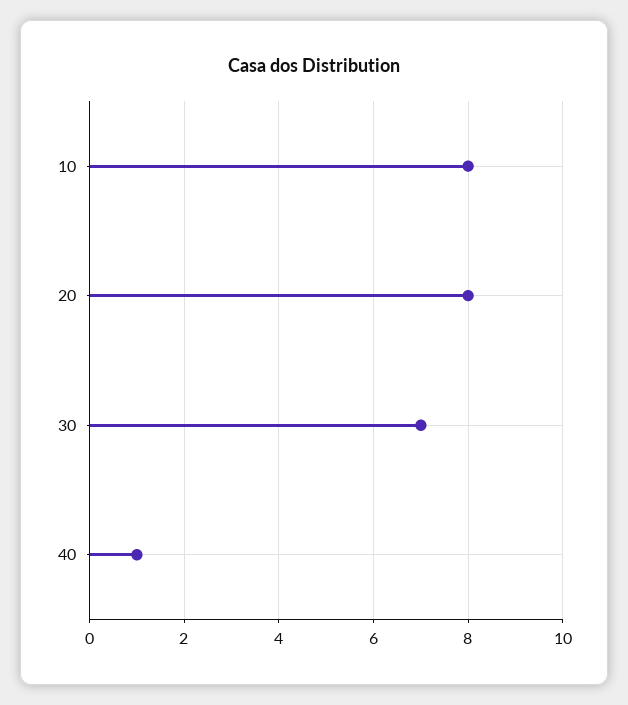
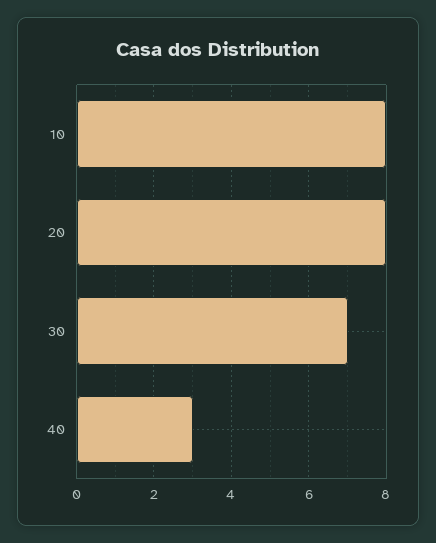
40: 1 -> 3

